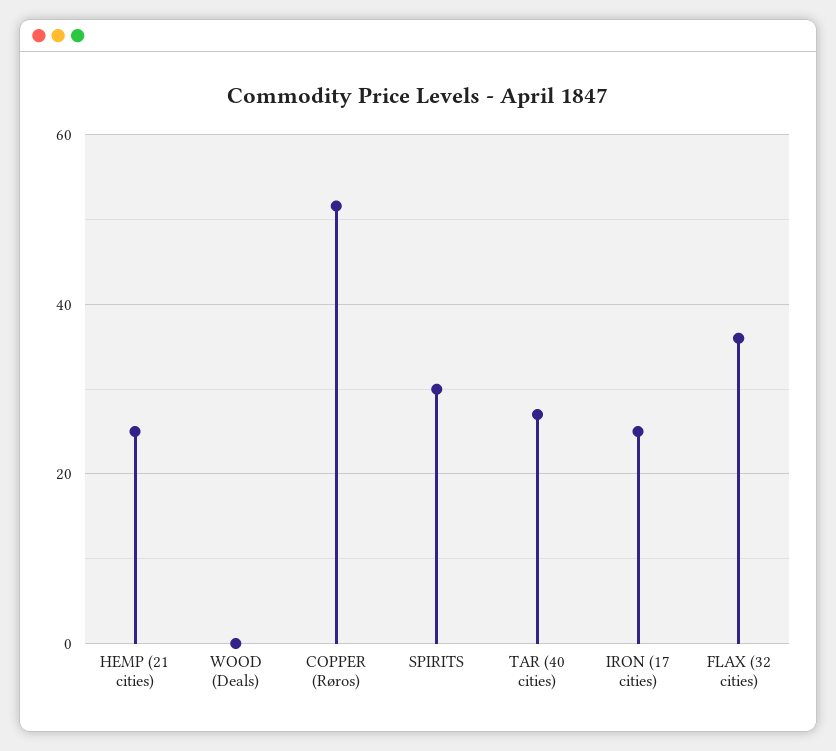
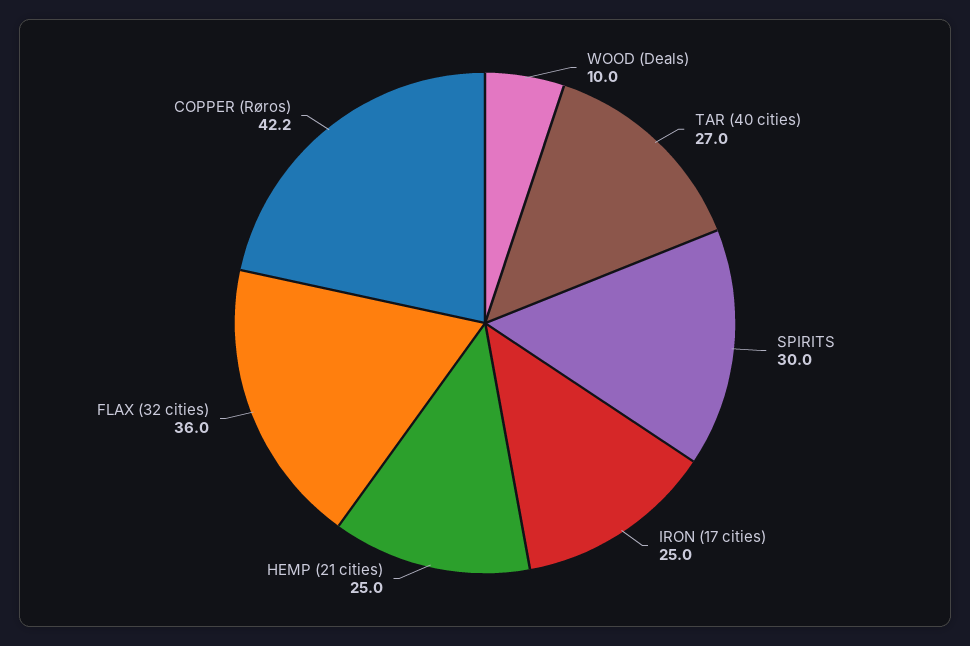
WOOD (Deals): 0 -> 10
COPPER (Røros): 52 -> 42.2

